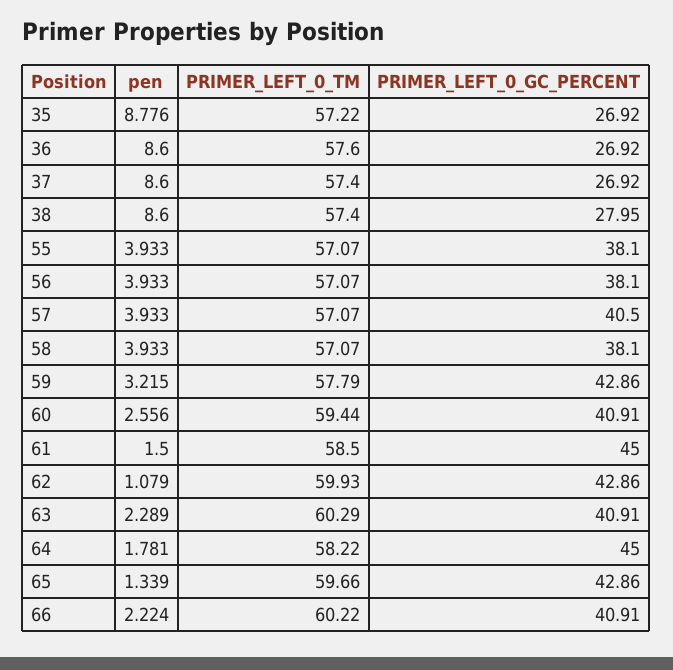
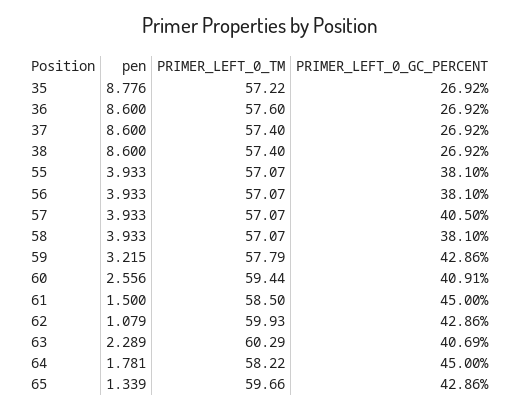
PRIMER_LEFT_0_GC_PERCENT, 38: 27.95 -> 26.92
PRIMER_LEFT_0_GC_PERCENT, 63: 40.91 -> 40.69
pen, 66: 2.224 -> none
PRIMER_LEFT_0_TM, 66: 60.22 -> none
PRIMER_LEFT_0_GC_PERCENT, 66: 40.91 -> none

